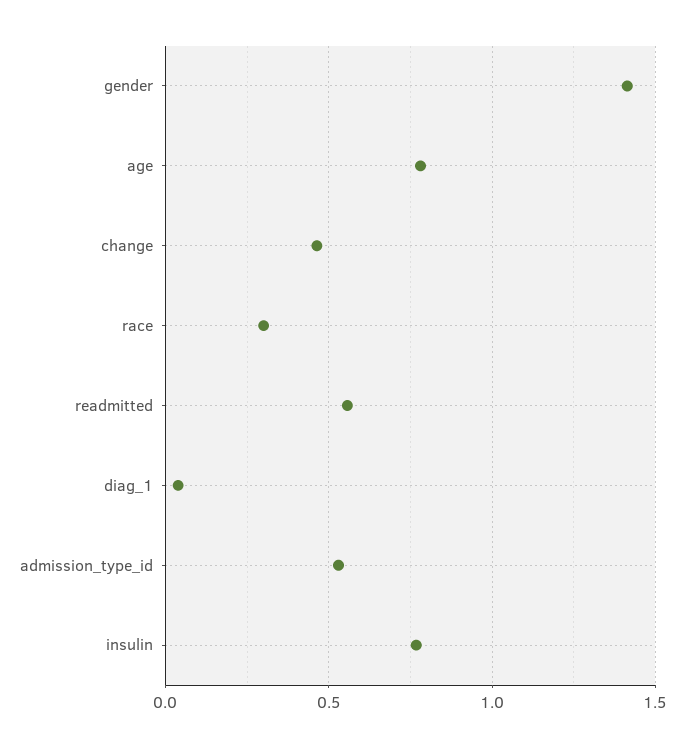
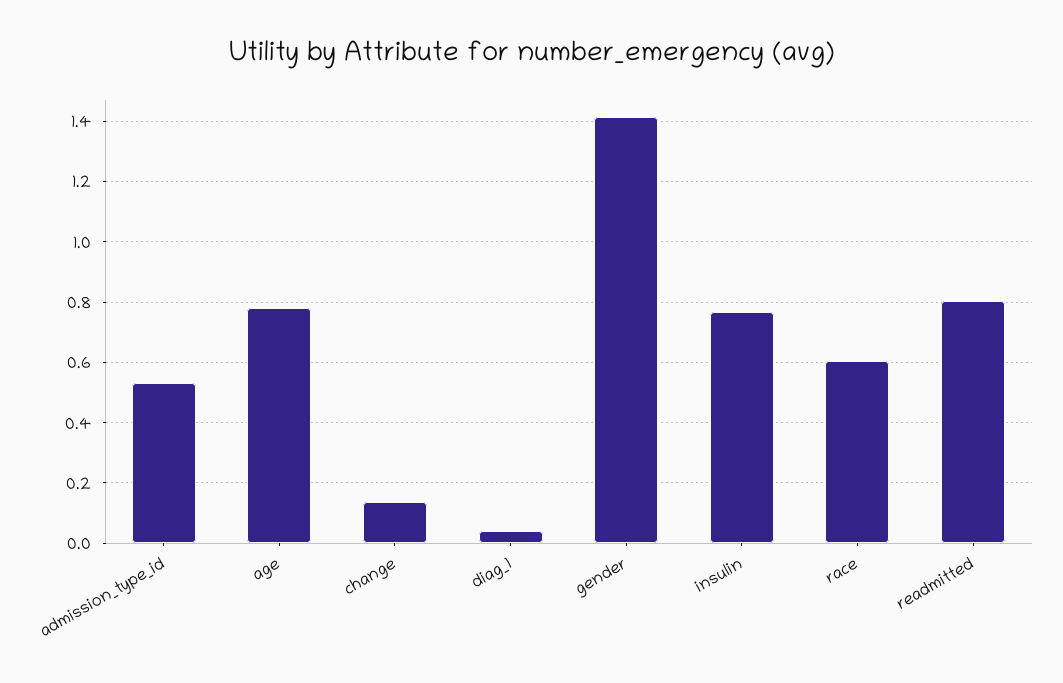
change: 0.45 -> 0.14
race: 0.3 -> 0.6
readmitted: 0.55 -> 0.8

